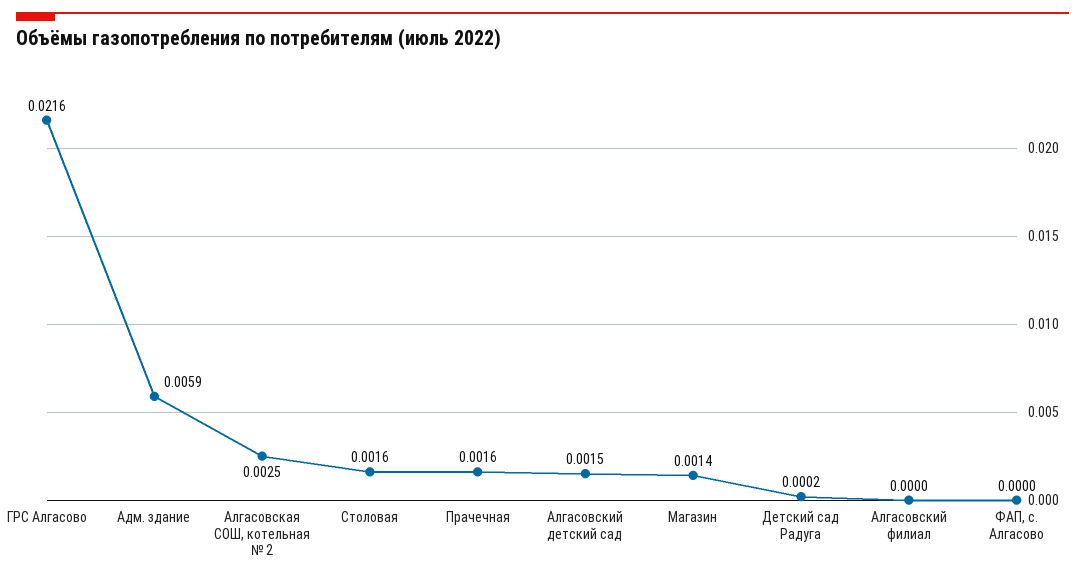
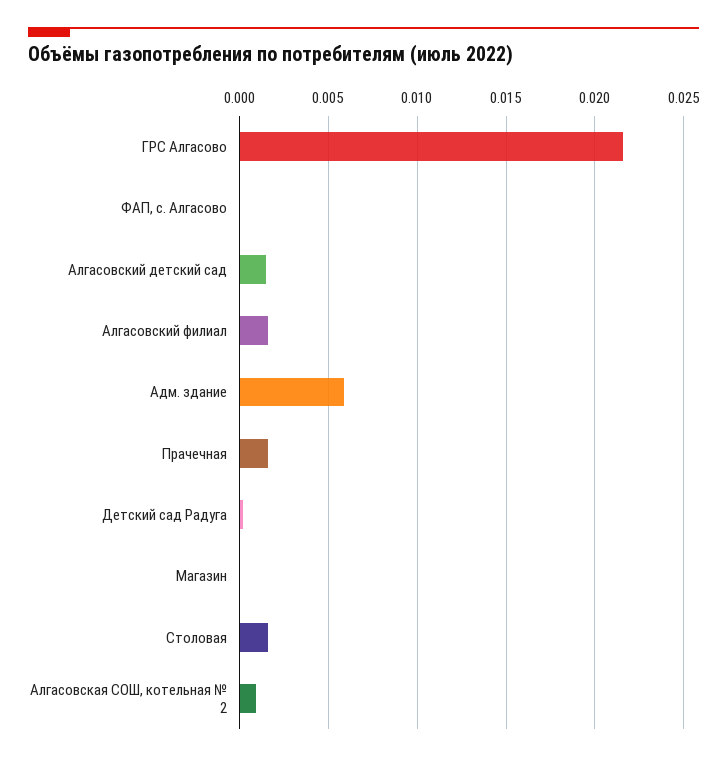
Алгасовская СОШ, котельная № 2: 0.0025 -> 0.001
Магазин: 0.0014 -> 0
Алгасовский филиал: 0 -> 0.0015

